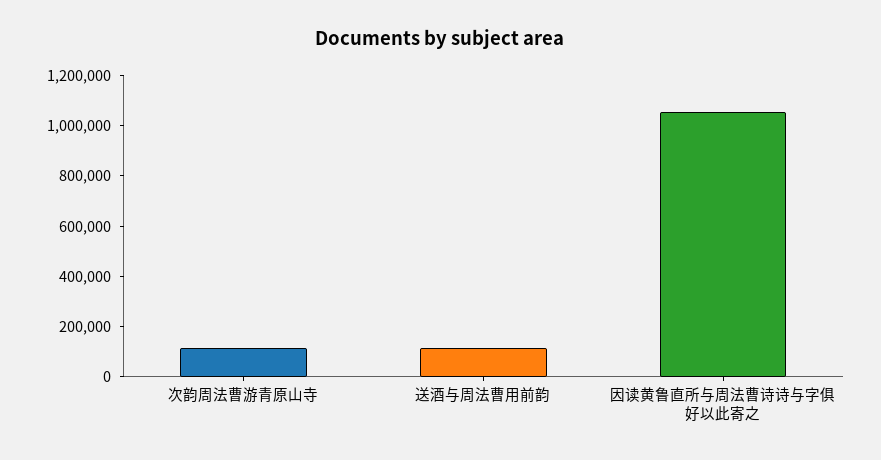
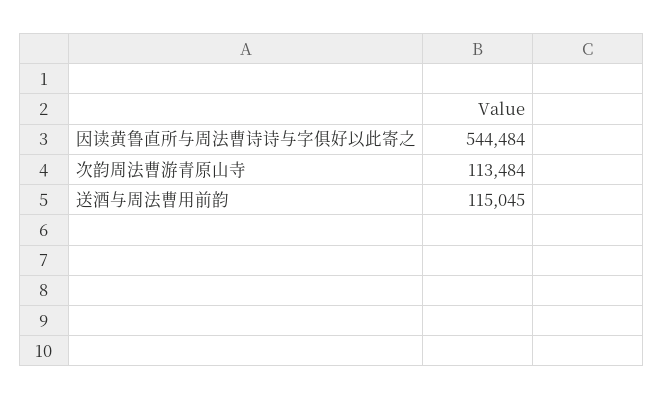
因读黄鲁直所与周法曹诗诗与字俱好以此寄之: 1050000 -> 544484

